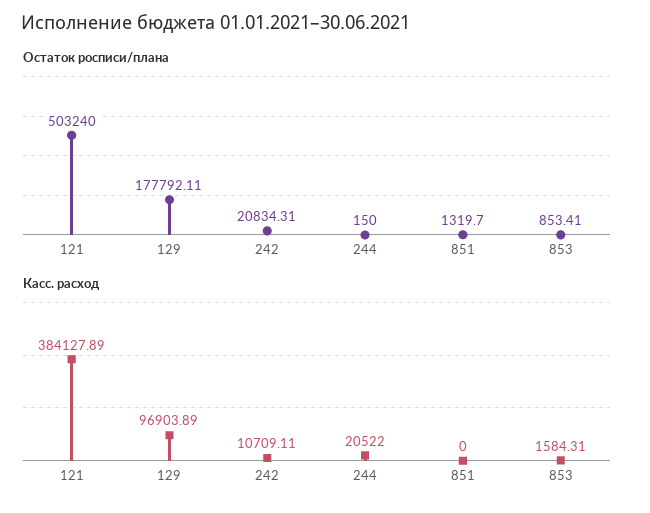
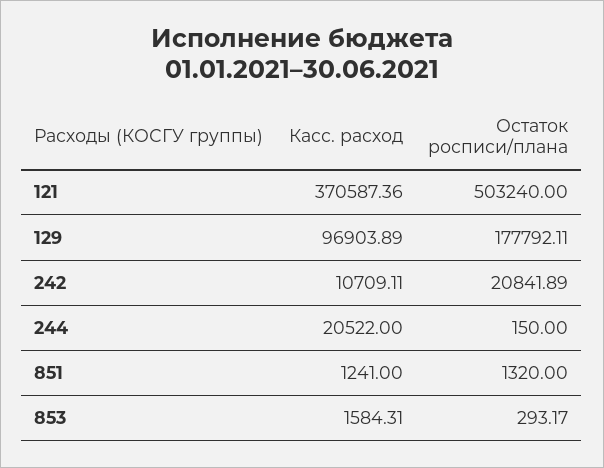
Остаток росписи/плана, 242: 20834.31 -> 20841.89
Остаток росписи/плана, 851: 1319.7 -> 1320
Остаток росписи/плана, 853: 853.41 -> 293.17
Касс. расход, 121: 384127.89 -> 370587.36
Касс. расход, 851: 0 -> 1241

